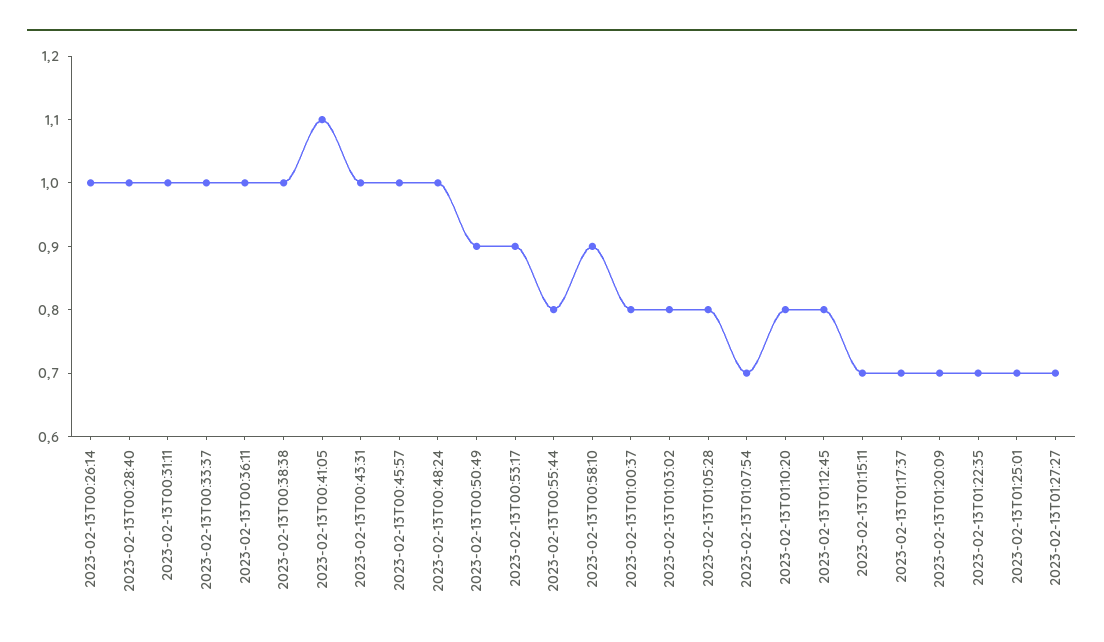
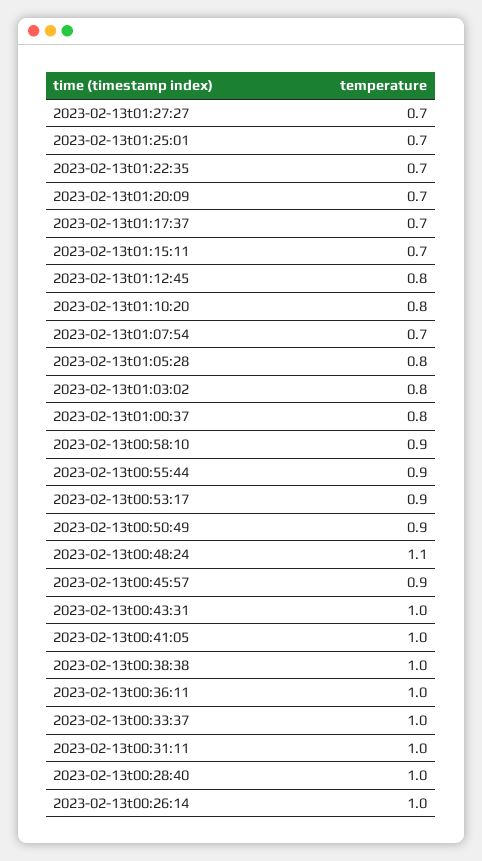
2023-02-13T00:41:05: 1.1 -> 1
2023-02-13T00:45:57: 1 -> 0.9
2023-02-13T00:48:24: 1 -> 1.1
2023-02-13T00:55:44: 0.8 -> 0.9

